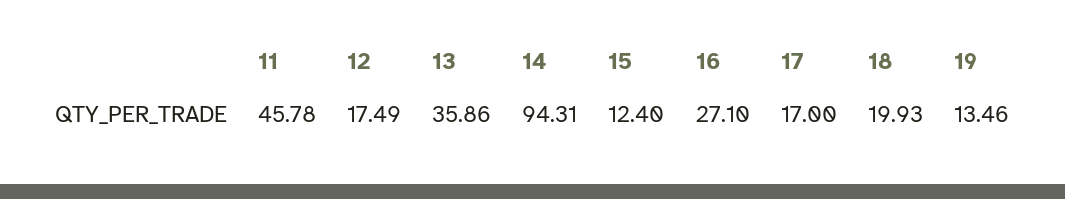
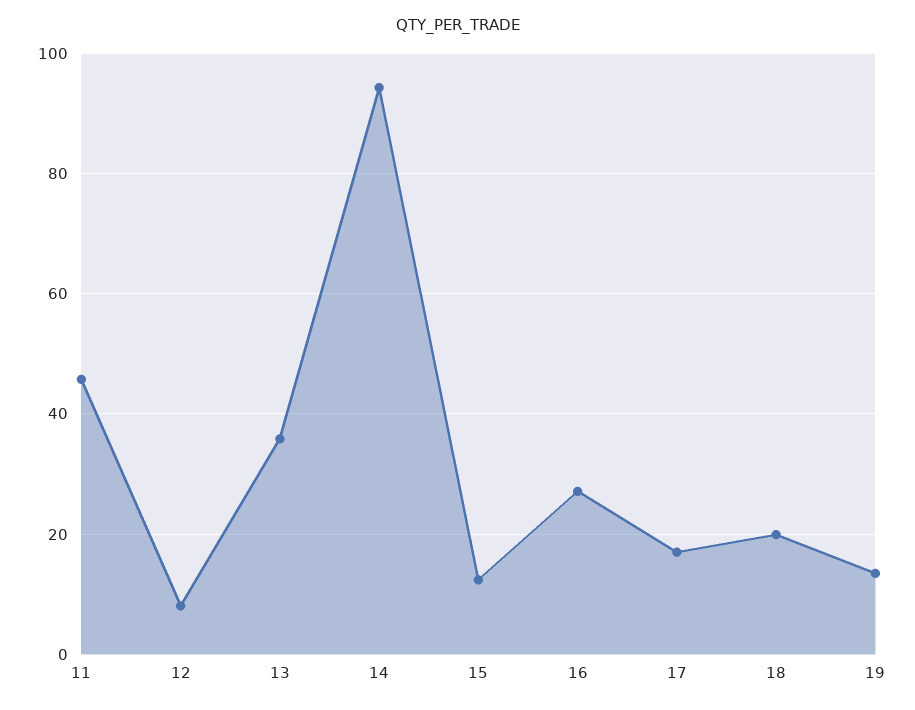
12: 17.49 -> 8

